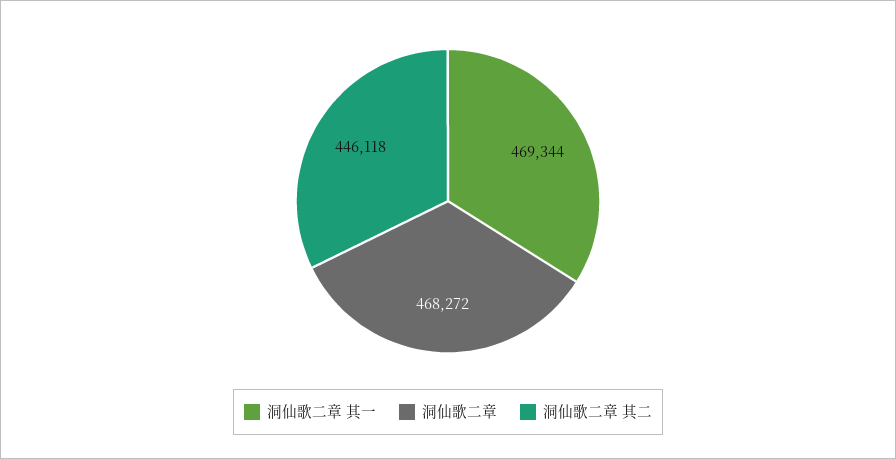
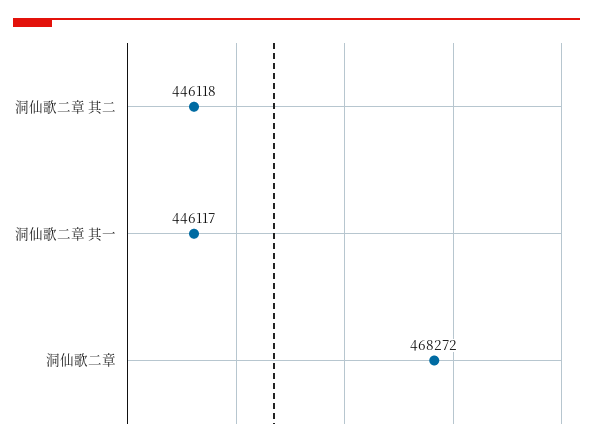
洞仙歌二章 其一: 469344 -> 446117

